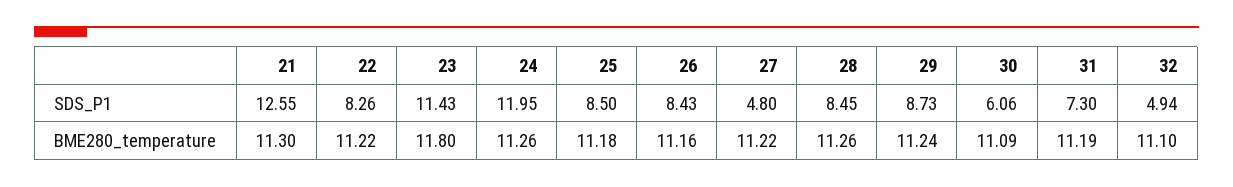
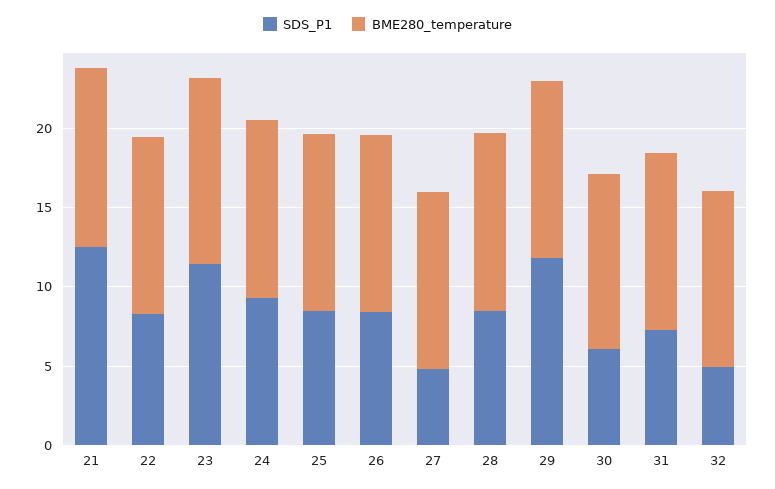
SDS_P1, 24: 11.95 -> 9
SDS_P1, 29: 8.73 -> 12

